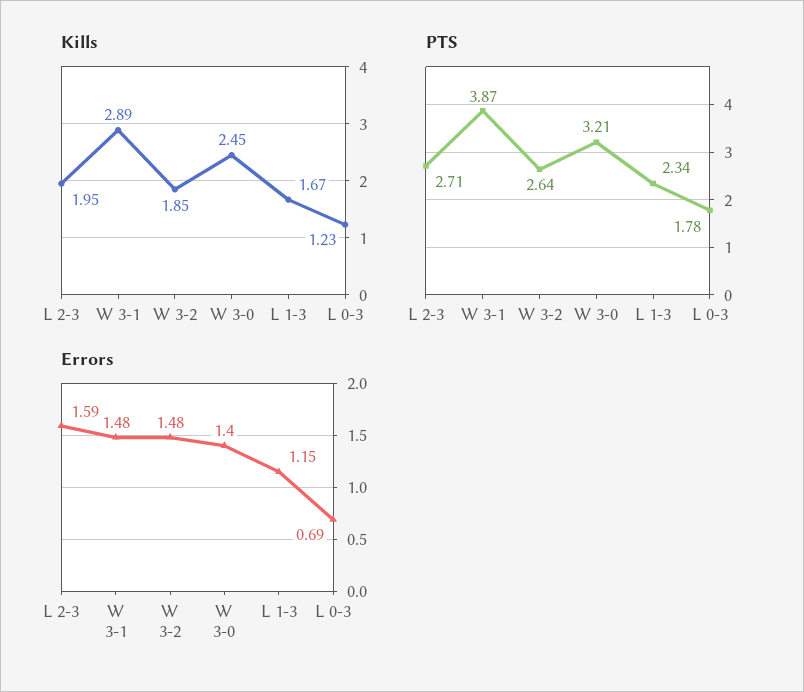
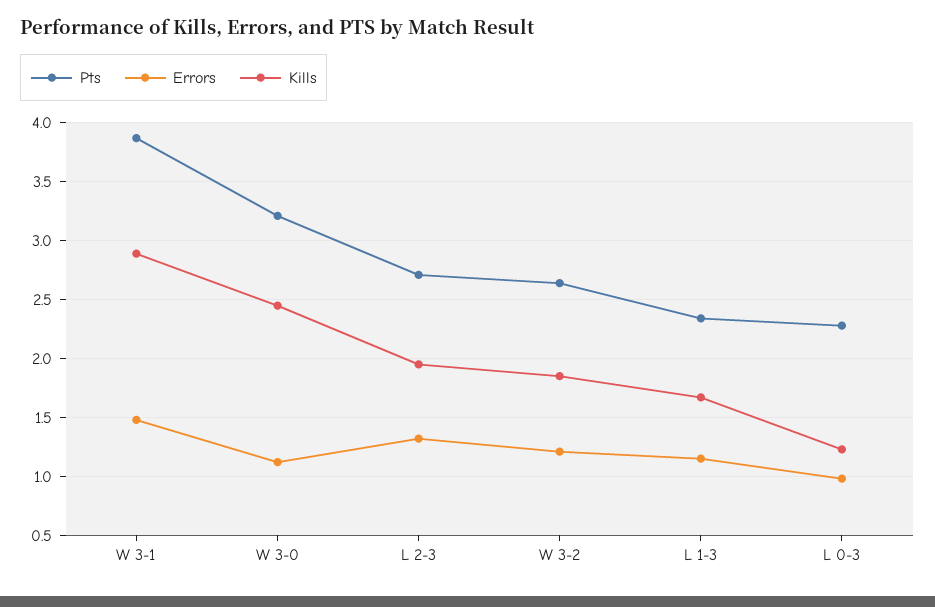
PTS, L 0-3: 1.78 -> 2.3
Errors, L 2-3: 1.59 -> 1.3
Errors, W 3-2: 1.48 -> 1.2
Errors, W 3-0: 1.4 -> 1.1
Errors, L 0-3: 0.69 -> 1

